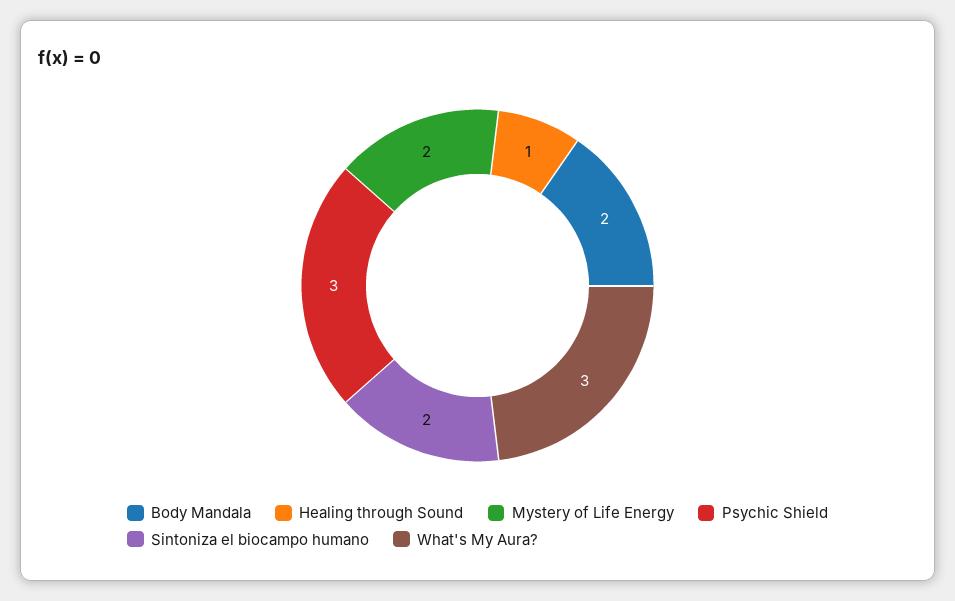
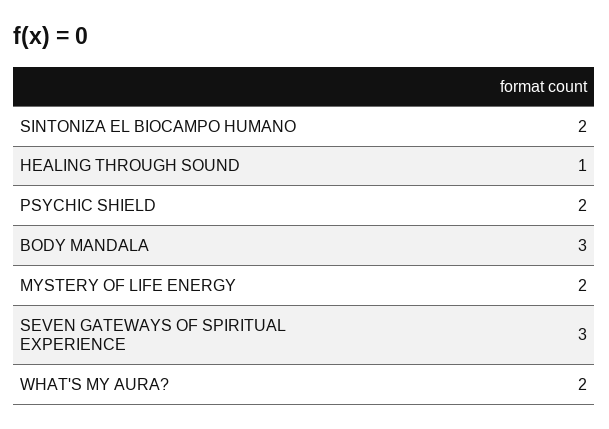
Body Mandala: 2 -> 3
Psychic Shield: 3 -> 2
What's My Aura?: 3 -> 2
SEVEN GATEWAYS OF SPIRITUAL EXPERIENCE: none -> 3

